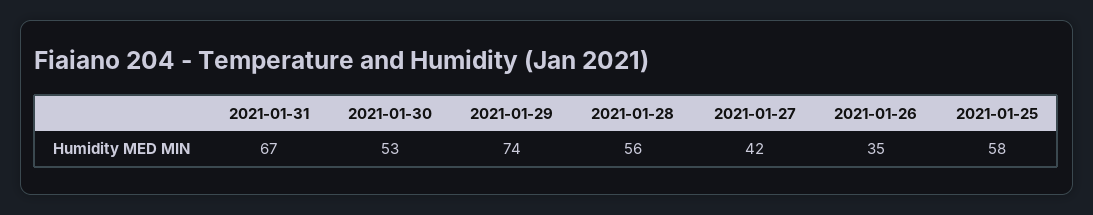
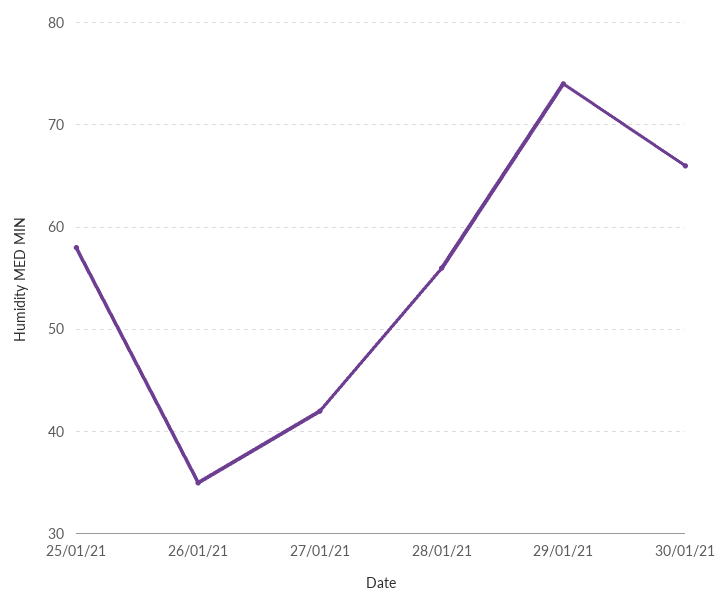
2021-01-31: 67 -> none
2021-01-30: 53 -> 66

